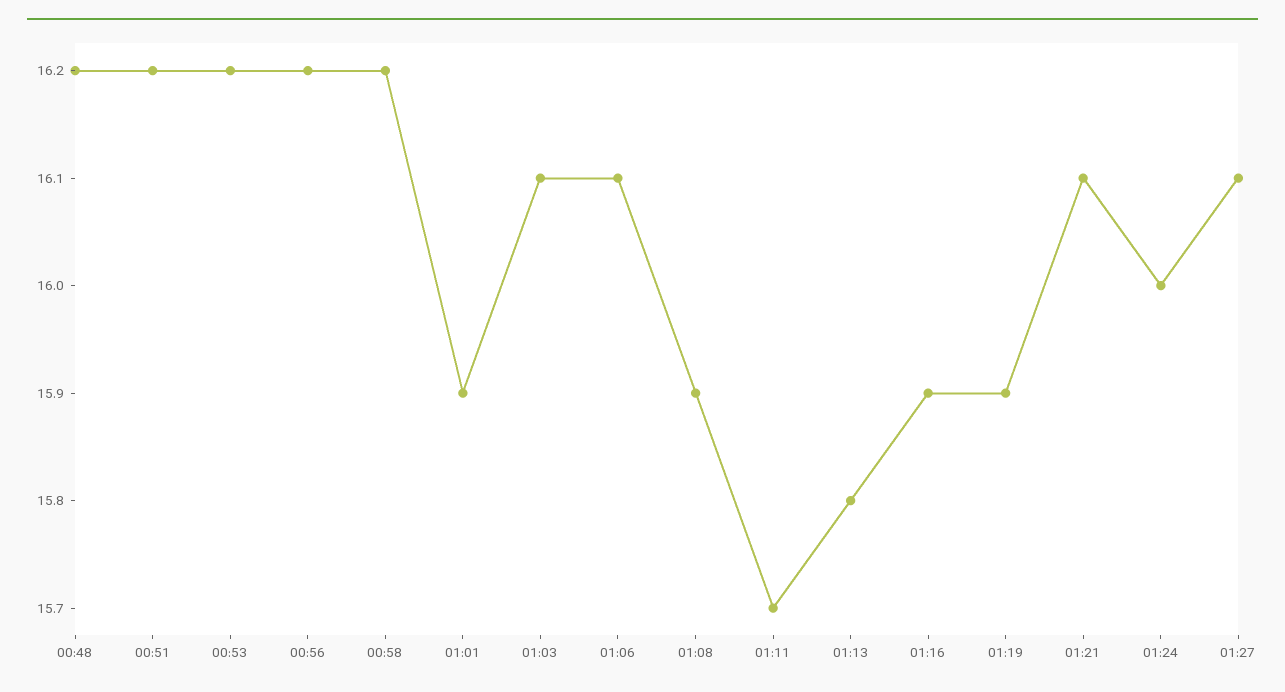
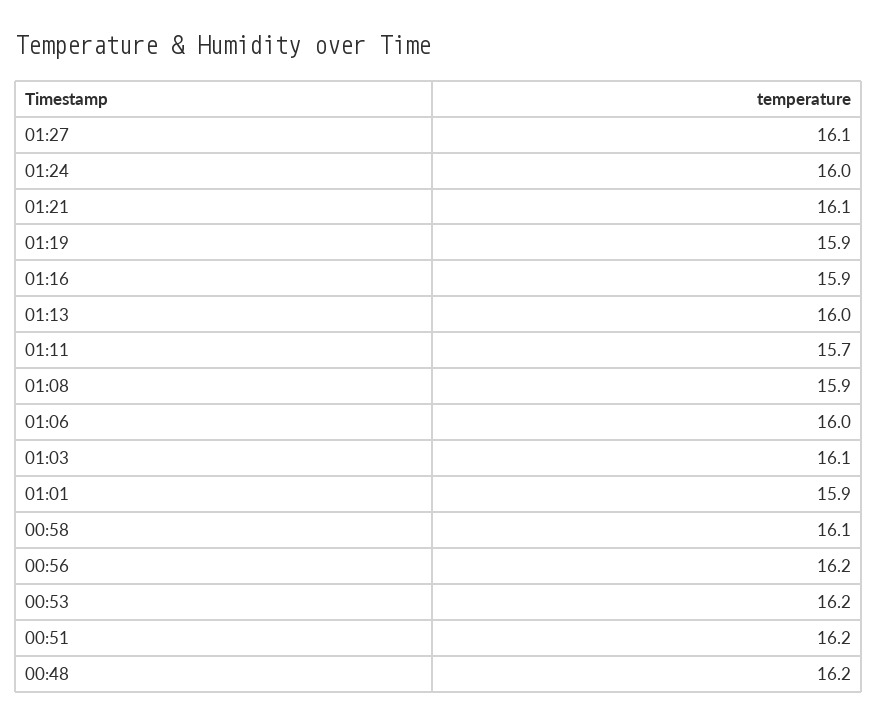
00:58: 16.2 -> 16.1
01:06: 16.1 -> 16
01:13: 15.8 -> 16

